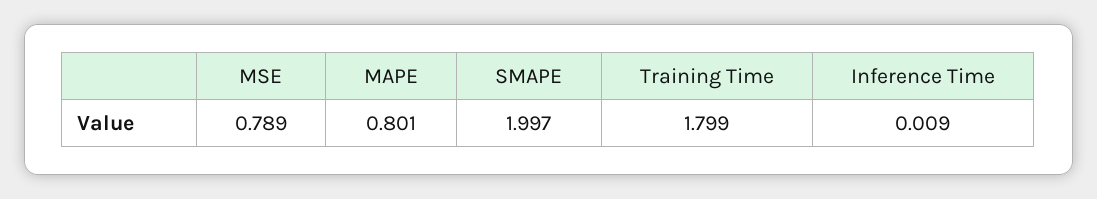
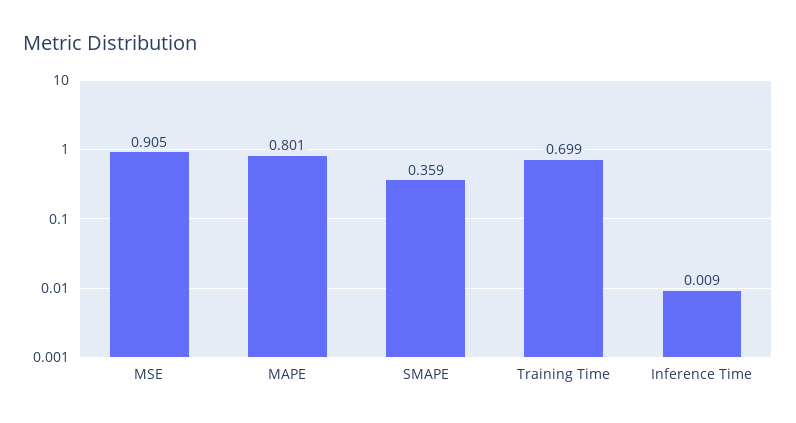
MSE: 0.789 -> 0.905
SMAPE: 1.997 -> 0.359
Training Time: 1.799 -> 0.699

